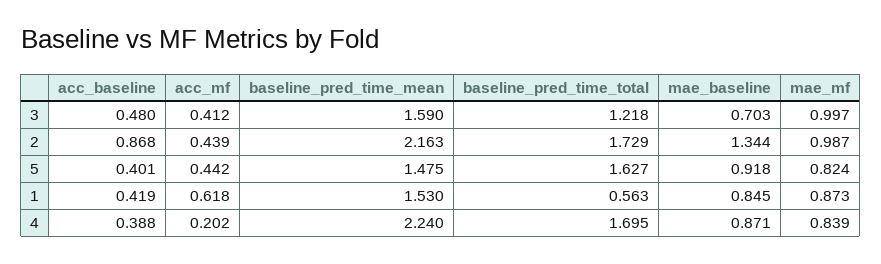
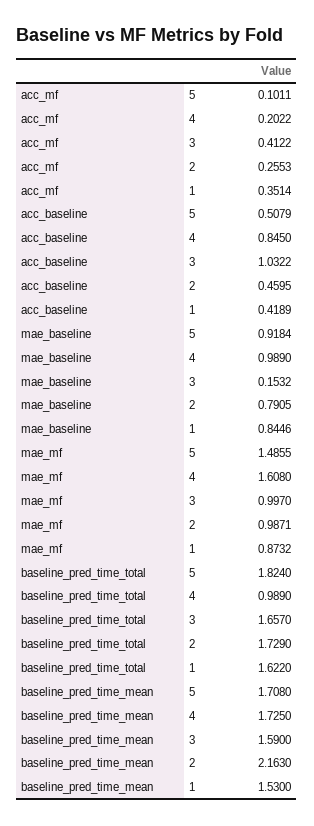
acc_baseline, 3: 0.48 -> 1.0322
baseline_pred_time_total, 3: 1.218 -> 1.657
mae_baseline, 3: 0.703 -> 0.1532
acc_baseline, 2: 0.868 -> 0.4595
acc_mf, 2: 0.439 -> 0.2553
mae_baseline, 2: 1.344 -> 0.7905
acc_baseline, 5: 0.401 -> 0.5079
acc_mf, 5: 0.442 -> 0.1011
baseline_pred_time_mean, 5: 1.475 -> 1.708
baseline_pred_time_total, 5: 1.627 -> 1.824
mae_mf, 5: 0.824 -> 1.4855
acc_mf, 1: 0.618 -> 0.3514
baseline_pred_time_total, 1: 0.563 -> 1.622
acc_baseline, 4: 0.388 -> 0.845
baseline_pred_time_mean, 4: 2.24 -> 1.725
baseline_pred_time_total, 4: 1.695 -> 0.989
mae_baseline, 4: 0.871 -> 0.989
mae_mf, 4: 0.839 -> 1.608

